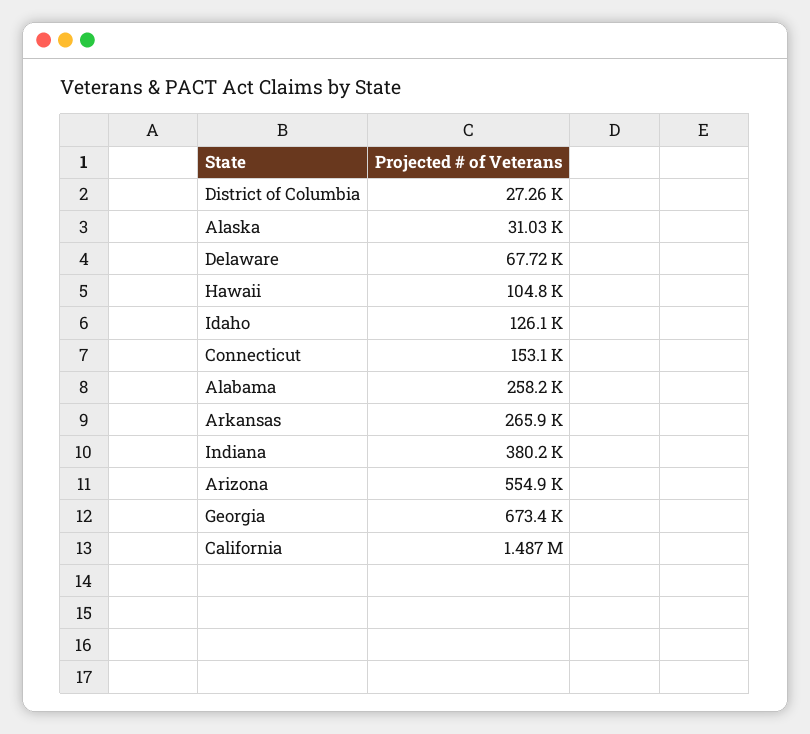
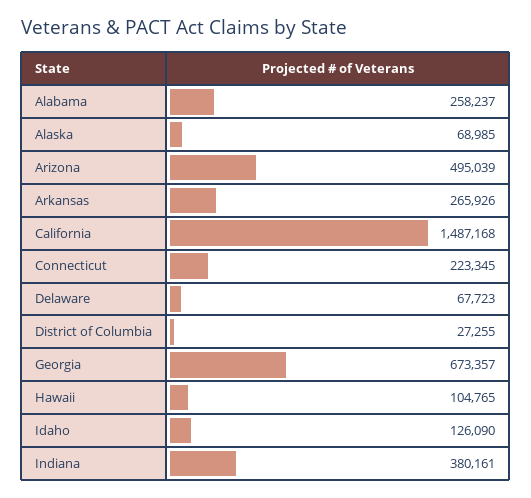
Alaska: 31030 -> 68985
Connecticut: 153100 -> 223345
Arizona: 554900 -> 495039

